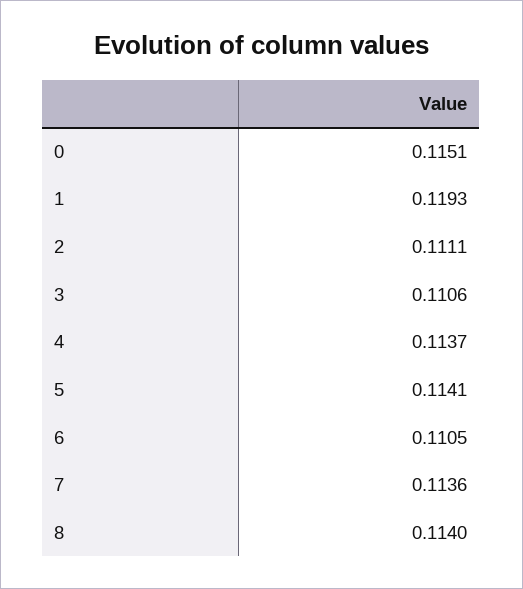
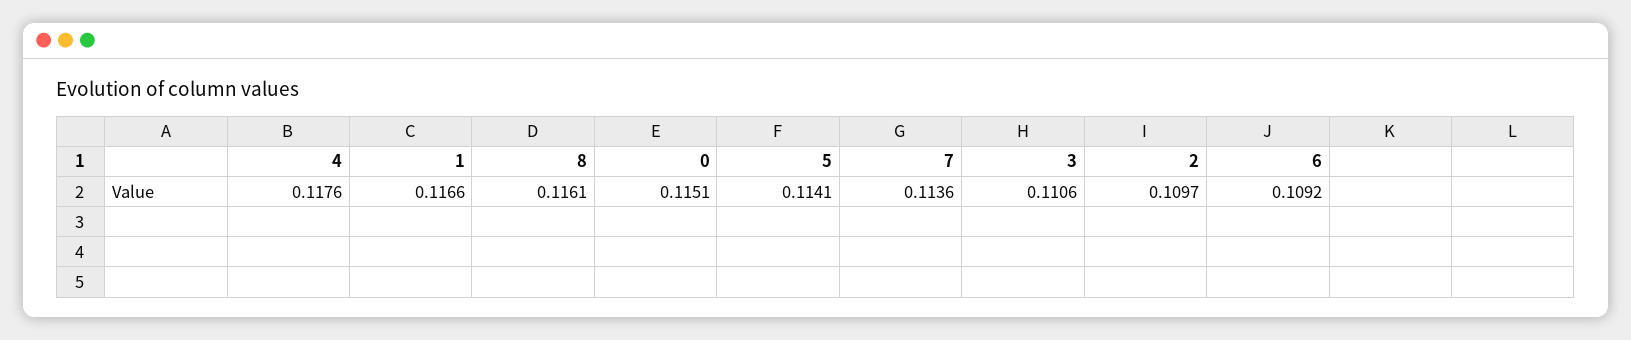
1: 0.1193 -> 0.1166
2: 0.1111 -> 0.1097
4: 0.1137 -> 0.1176
6: 0.1105 -> 0.1092
8: 0.114 -> 0.1161

